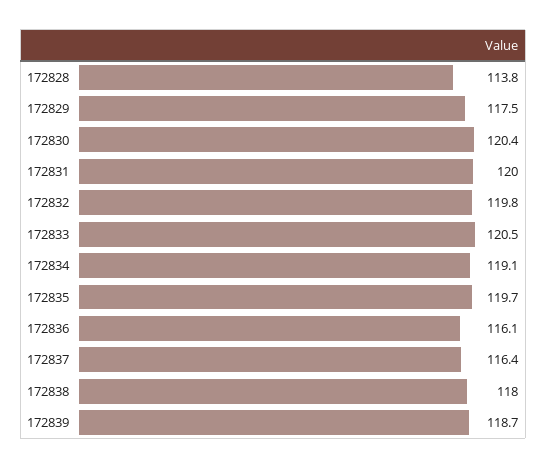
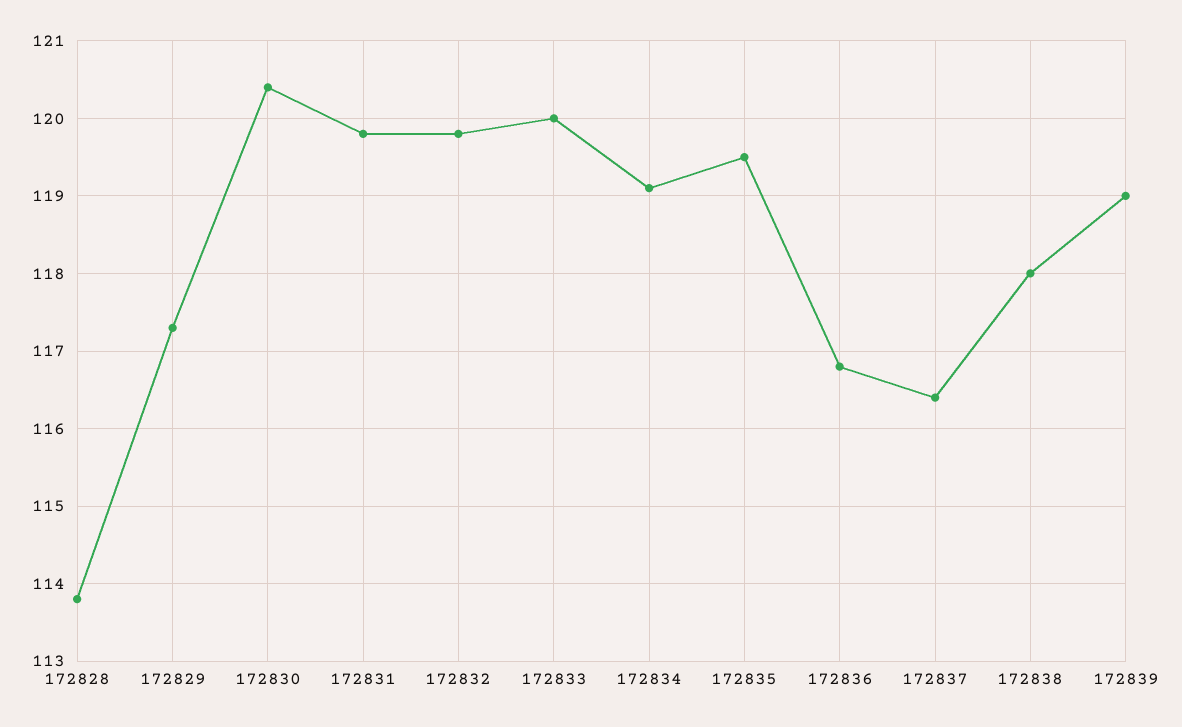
172829: 117.5 -> 117.3
172831: 120 -> 119.8
172833: 120.5 -> 120
172835: 119.7 -> 119.5
172836: 116.1 -> 116.8
172839: 118.7 -> 119

